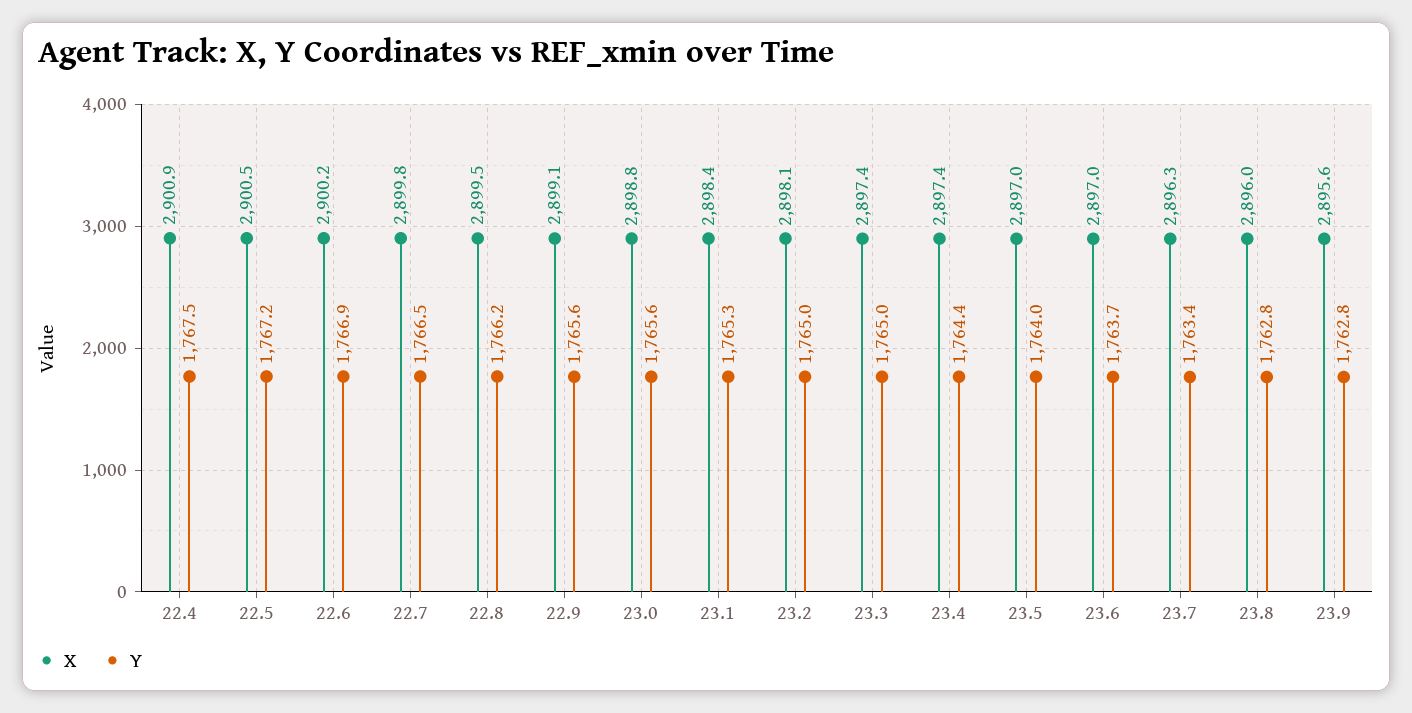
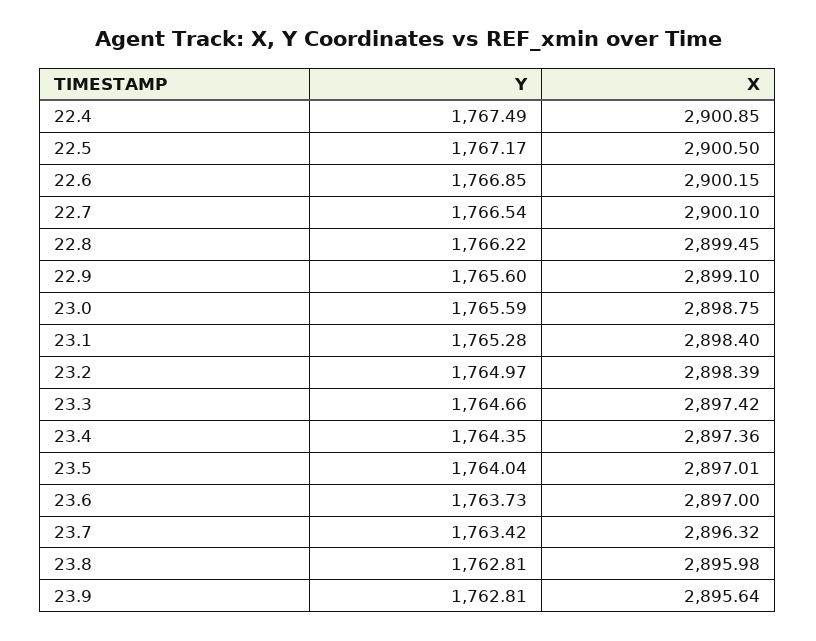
X, 22.7: 2899.8 -> 2900.1
X, 23.2: 2898.1 -> 2898.39
Y, 23.3: 1765 -> 1764.66

